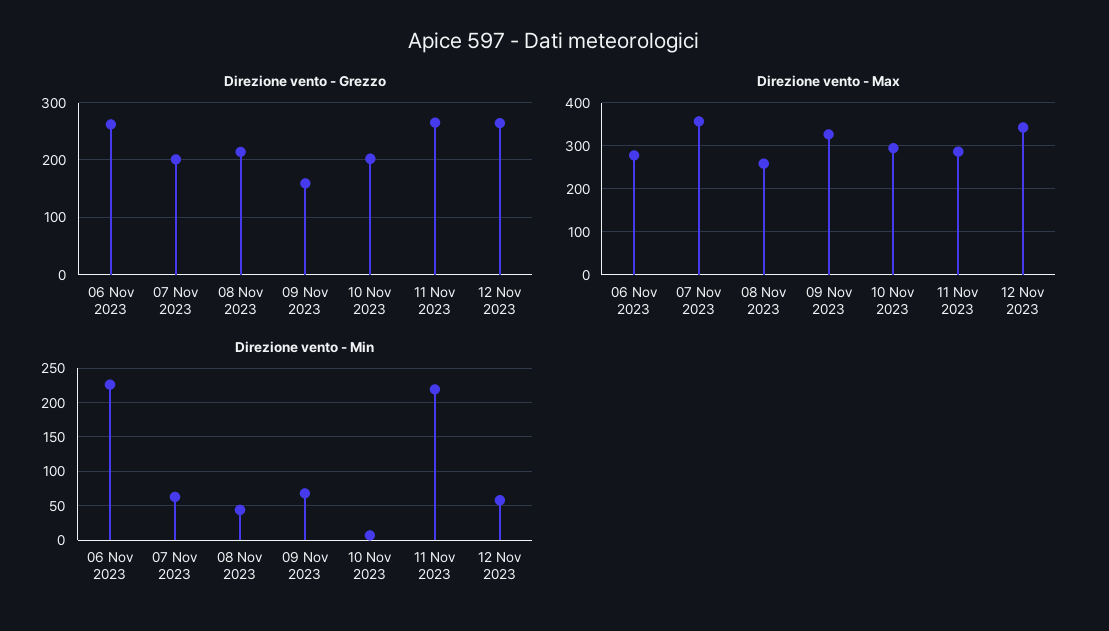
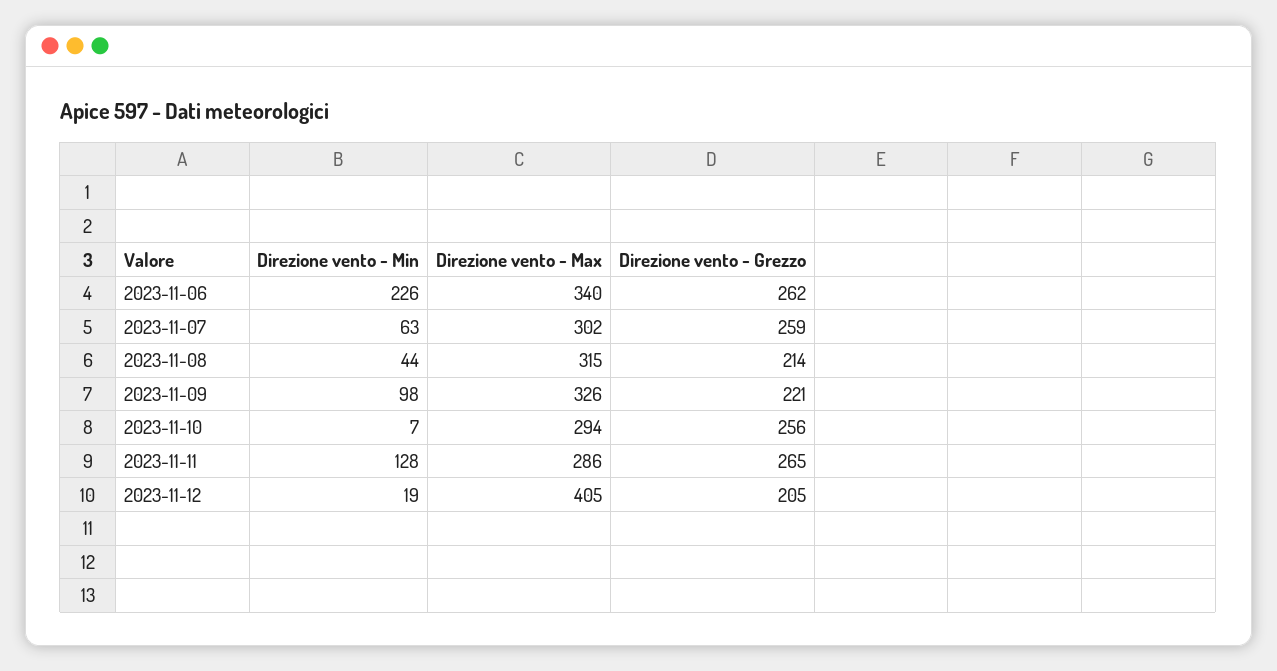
Direzione vento - Grezzo, 07 Nov 2023: 200 -> 259
Direzione vento - Grezzo, 09 Nov 2023: 160 -> 221
Direzione vento - Grezzo, 10 Nov 2023: 200 -> 256
Direzione vento - Grezzo, 12 Nov 2023: 260 -> 205
Direzione vento - Max, 06 Nov 2023: 280 -> 340
Direzione vento - Max, 07 Nov 2023: 360 -> 302
Direzione vento - Max, 08 Nov 2023: 260 -> 315
Direzione vento - Max, 12 Nov 2023: 340 -> 405
Direzione vento - Min, 09 Nov 2023: 70 -> 98
Direzione vento - Min, 11 Nov 2023: 220 -> 128
Direzione vento - Min, 12 Nov 2023: 60 -> 19

